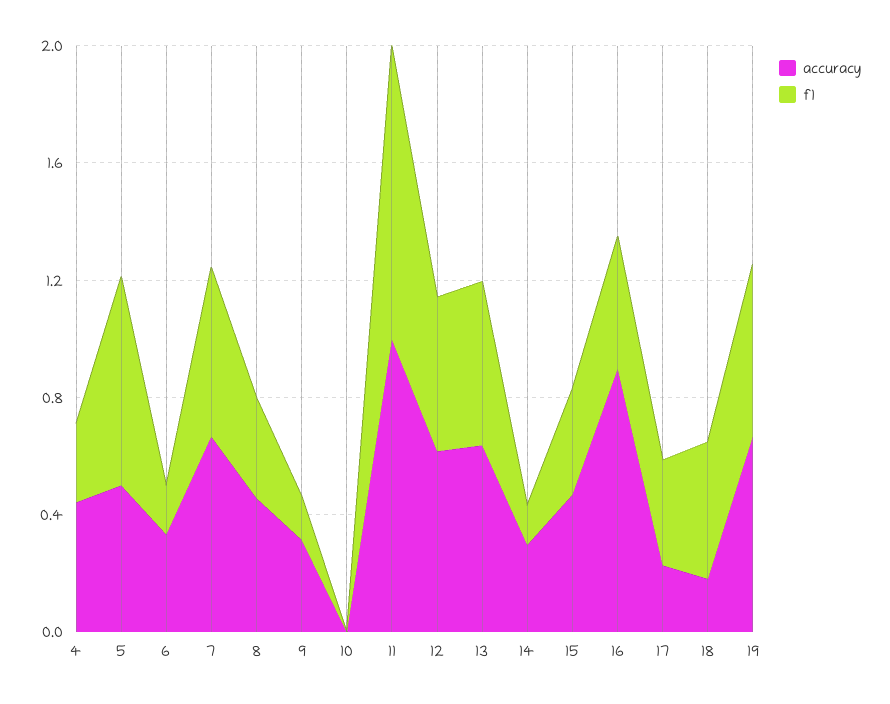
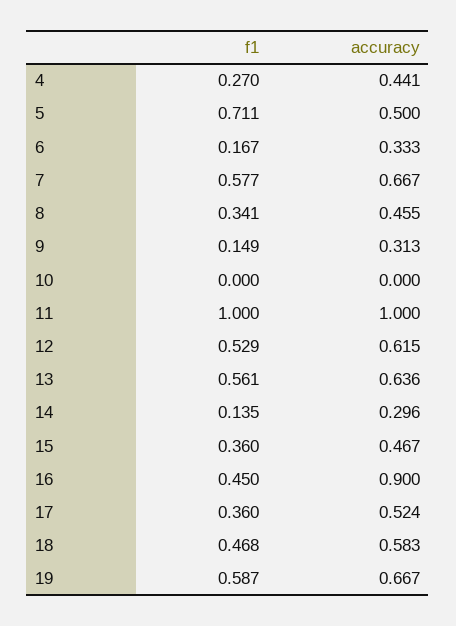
accuracy, 17: 0.2 -> 0.524
accuracy, 18: 0.2 -> 0.583

